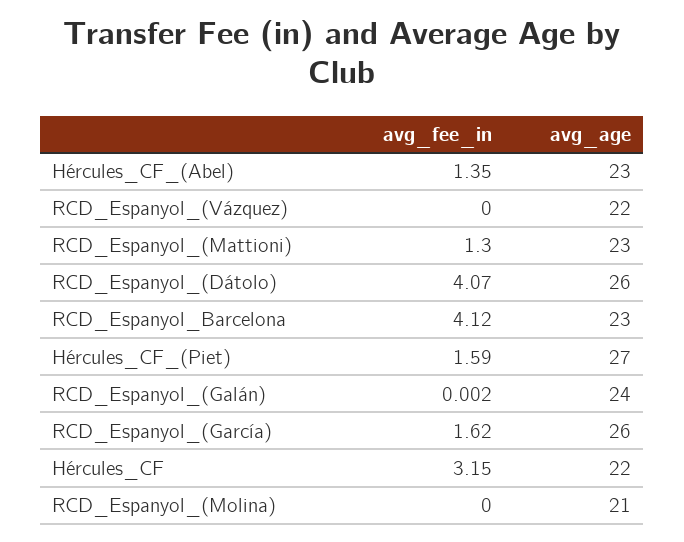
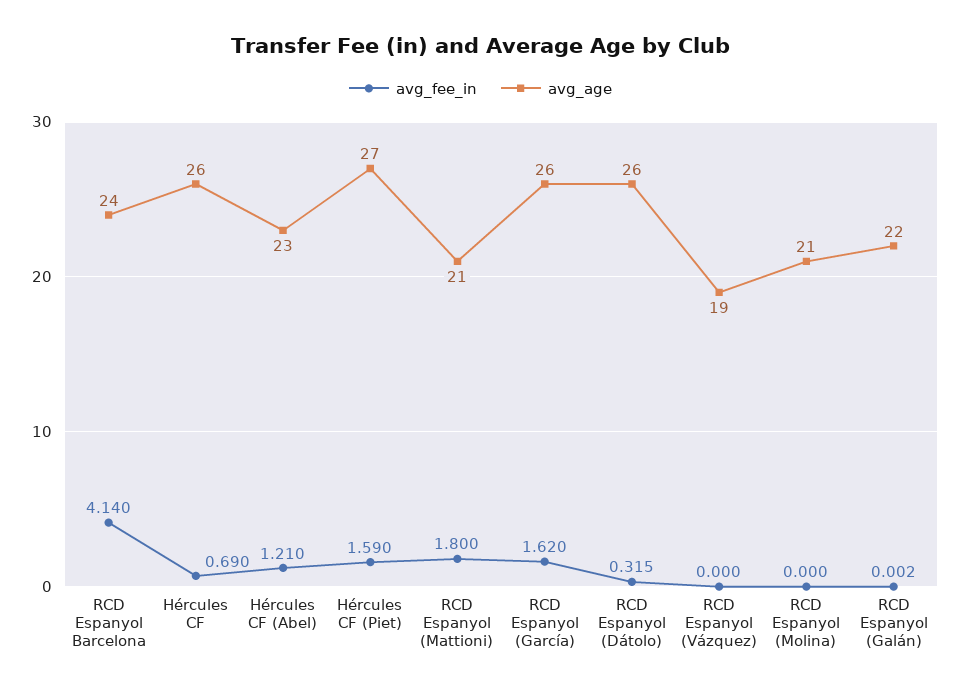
avg_fee_in, Hércules_CF_(Abel): 1.35 -> 1.21
avg_age, RCD_Espanyol_(Vázquez): 22 -> 19
avg_fee_in, RCD_Espanyol_(Mattioni): 1.3 -> 1.8
avg_age, RCD_Espanyol_(Mattioni): 23 -> 21
avg_fee_in, RCD_Espanyol_(Dátolo): 4.07 -> 0.315
avg_fee_in, RCD_Espanyol_Barcelona: 4.12 -> 4.14
avg_age, RCD_Espanyol_Barcelona: 23 -> 24
avg_age, RCD_Espanyol_(Galán): 24 -> 22
avg_fee_in, Hércules_CF: 3.15 -> 0.69
avg_age, Hércules_CF: 22 -> 26

